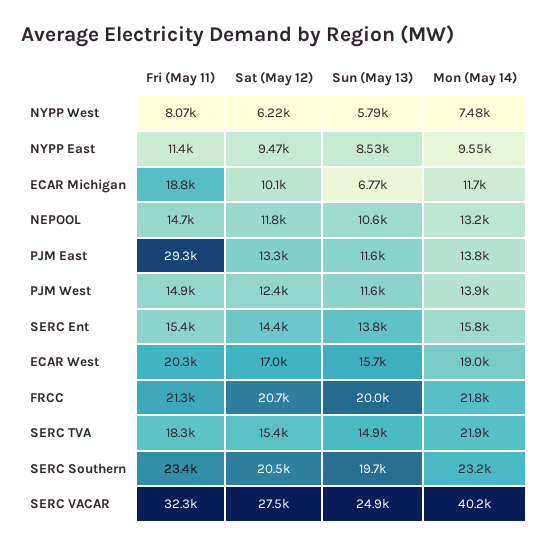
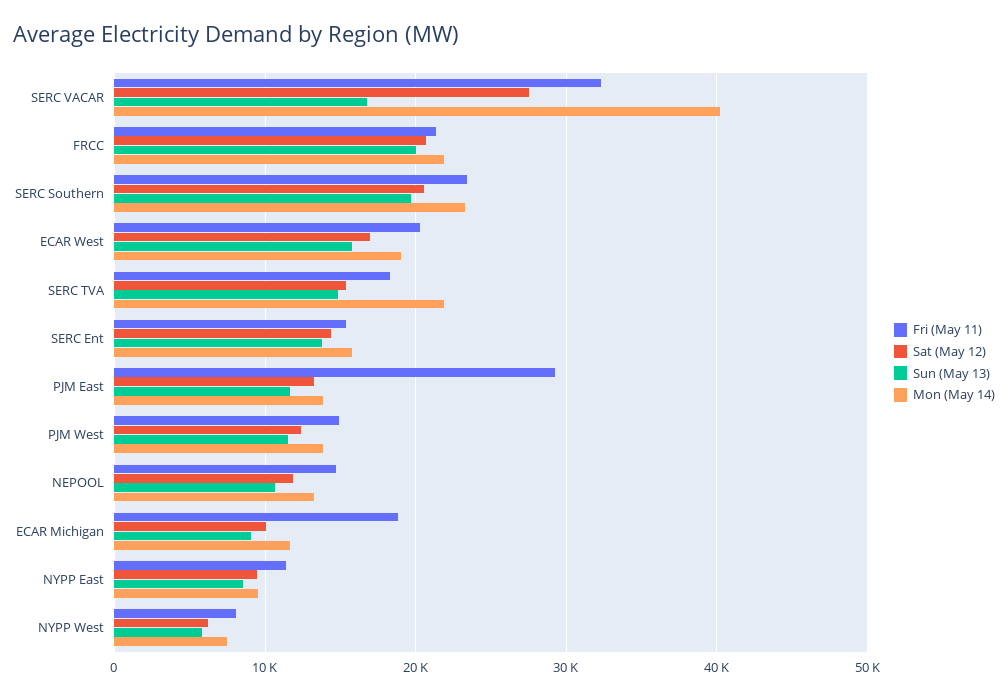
Sun (May 13), ECAR Michigan: 6770 -> 9000
Sun (May 13), SERC VACAR: 24900 -> 17000

